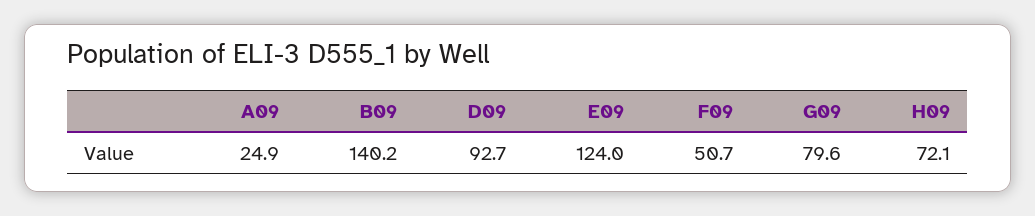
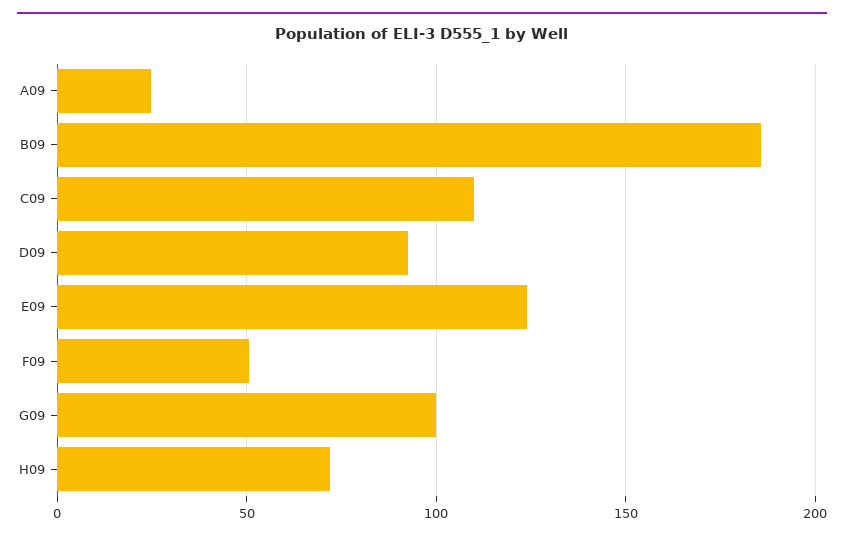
B09: 140.2 -> 185
G09: 79.6 -> 100
C09: none -> 110

